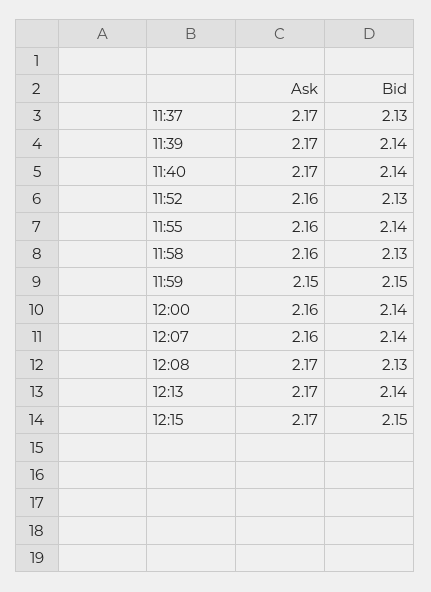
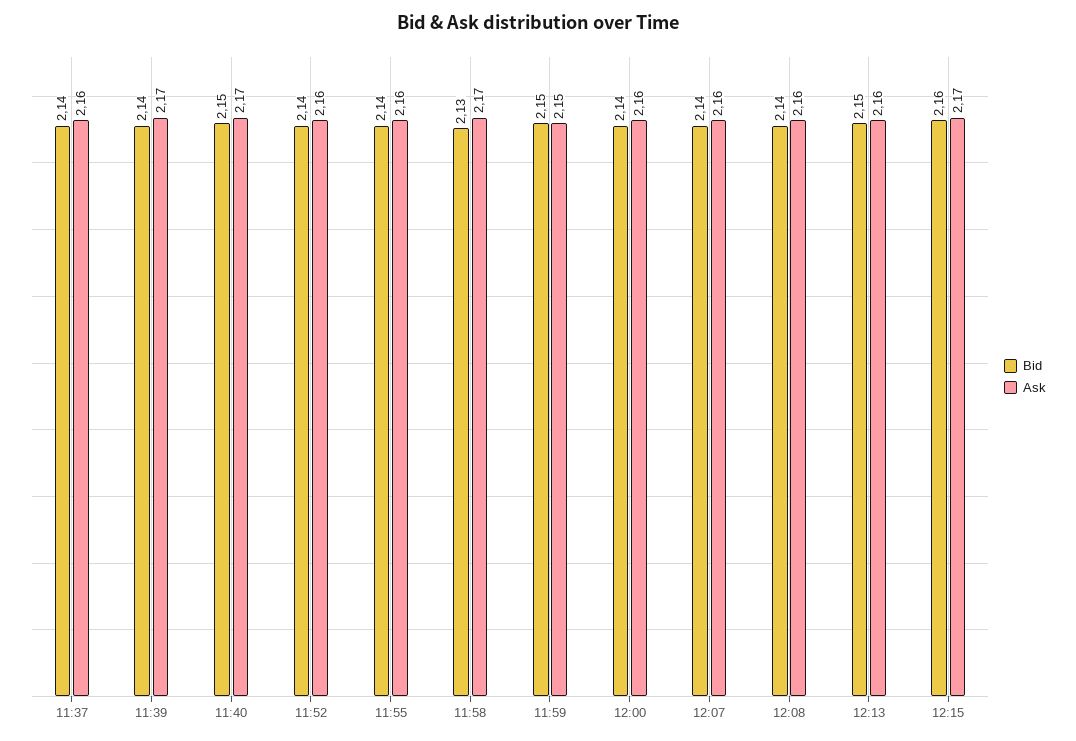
Ask, 11:37: 2.17 -> 2.16
Bid, 11:37: 2.13 -> 2.14
Bid, 11:40: 2.14 -> 2.15
Bid, 11:52: 2.13 -> 2.14
Ask, 11:58: 2.16 -> 2.17
Ask, 12:08: 2.17 -> 2.16
Bid, 12:08: 2.13 -> 2.14
Ask, 12:13: 2.17 -> 2.16
Bid, 12:13: 2.14 -> 2.15
Bid, 12:15: 2.15 -> 2.16

